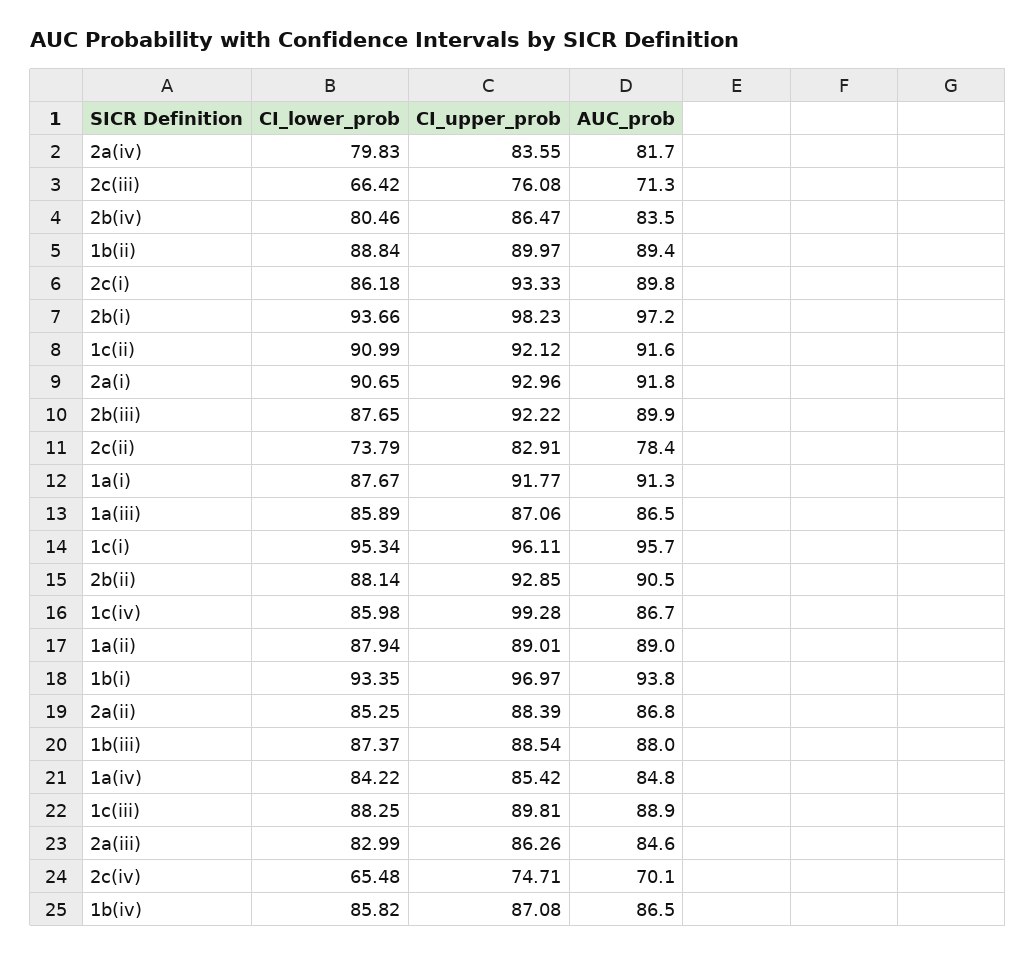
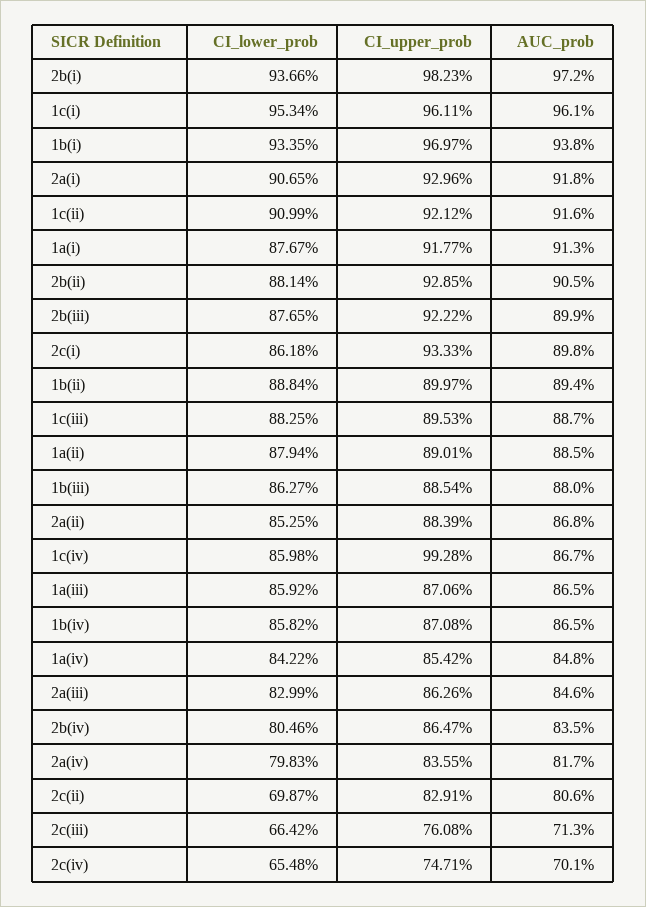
CI_lower_prob, 2c(ii): 73.79 -> 69.87
AUC_prob, 2c(ii): 78.4 -> 80.6
CI_lower_prob, 1a(iii): 85.89 -> 85.92
AUC_prob, 1c(i): 95.7 -> 96.1
AUC_prob, 1a(ii): 89 -> 88.5
CI_lower_prob, 1b(iii): 87.37 -> 86.27
CI_upper_prob, 1c(iii): 89.81 -> 89.53
AUC_prob, 1c(iii): 88.9 -> 88.7

